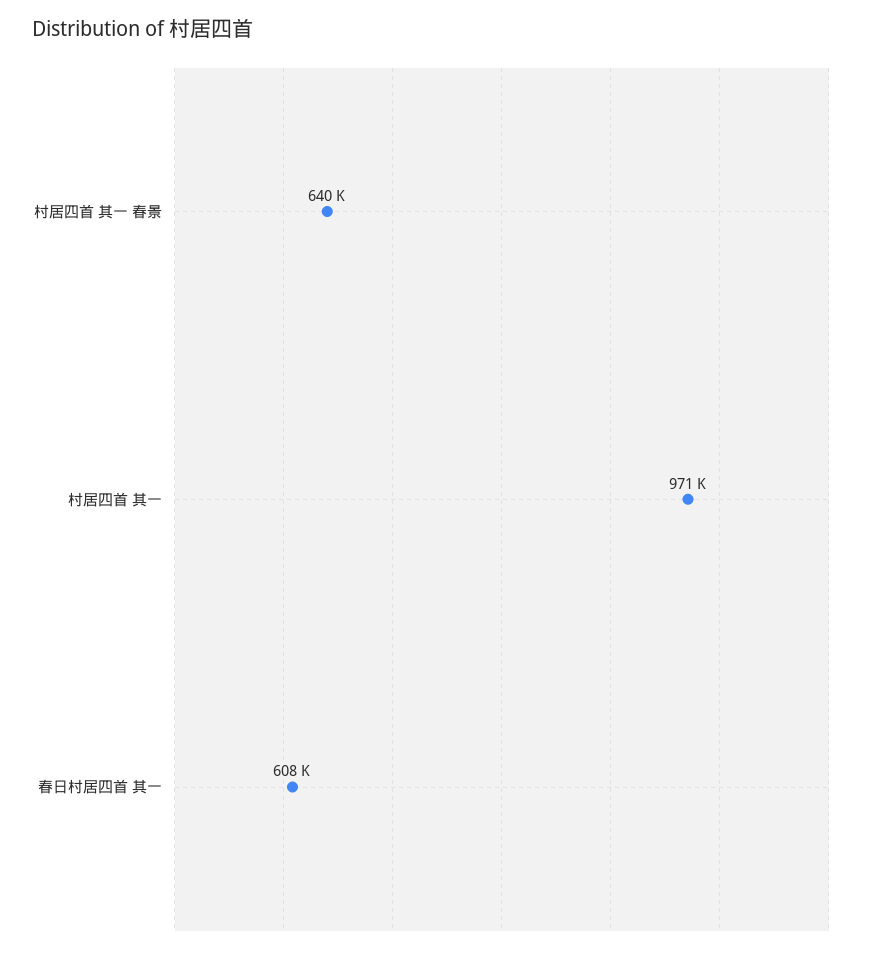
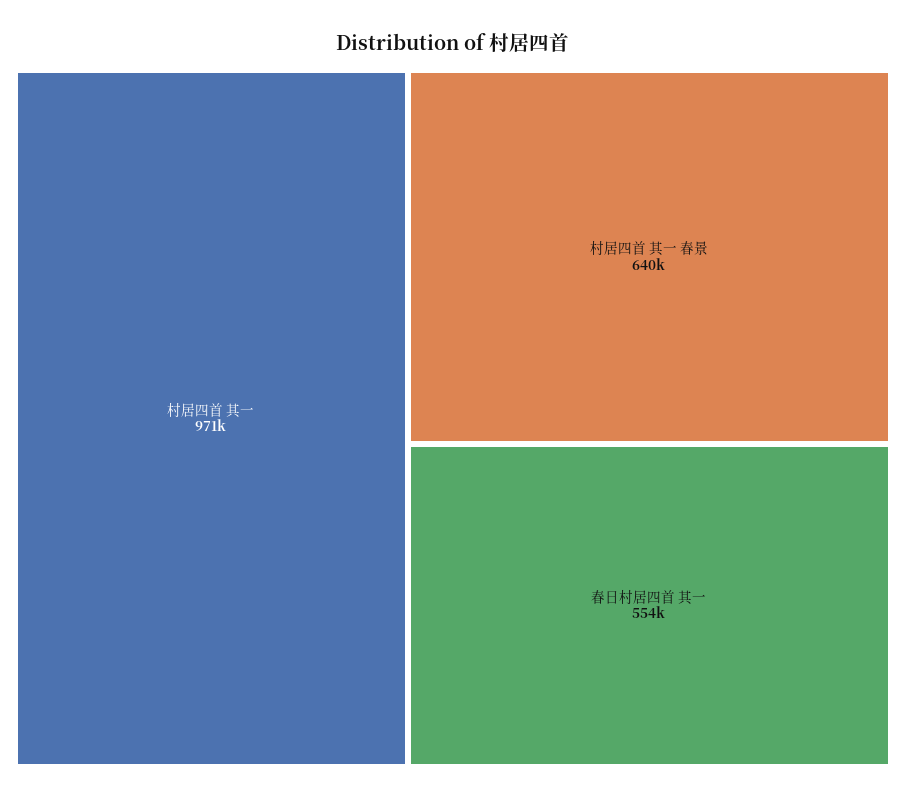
春日村居四首 其一: 608000 -> 554000

